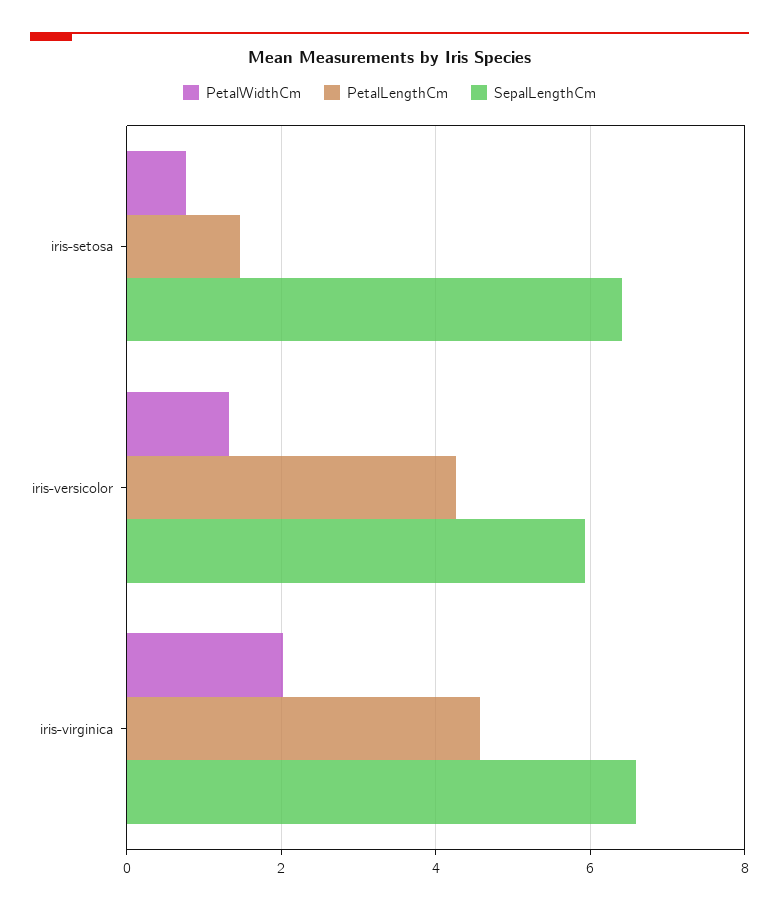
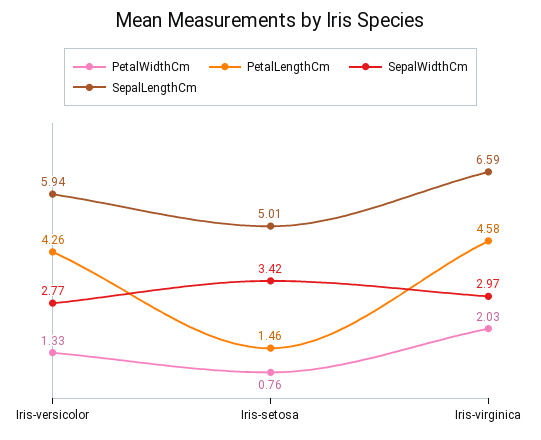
SepalLengthCm, iris-setosa: 6.4 -> 5.01
SepalWidthCm, iris-versicolor: none -> 2.77
SepalWidthCm, iris-setosa: none -> 3.42
SepalWidthCm, iris-virginica: none -> 2.97

